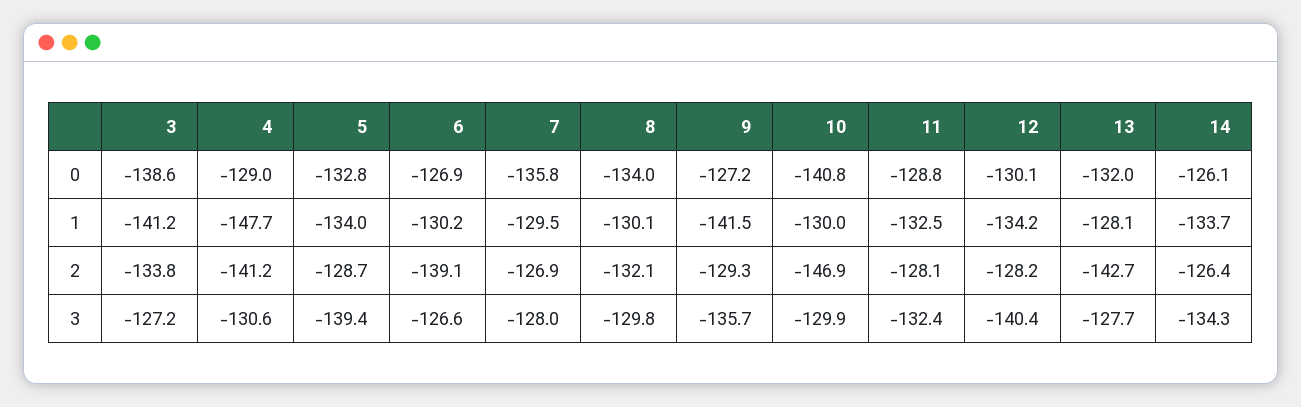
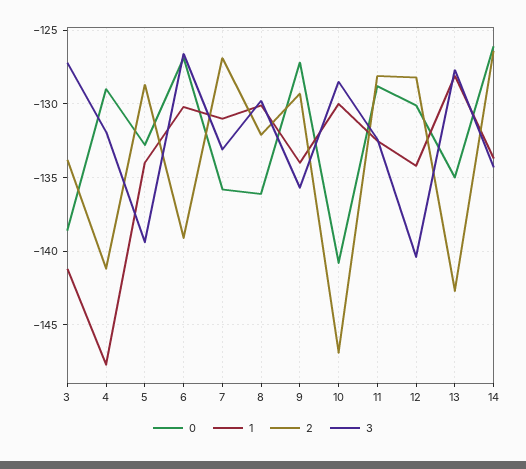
0, 8: -134 -> -136
0, 13: -132 -> -135
1, 7: -129.5 -> -131
1, 9: -141.5 -> -134
3, 4: -130.6 -> -132
3, 7: -128 -> -133
3, 10: -129.9 -> -128.5

